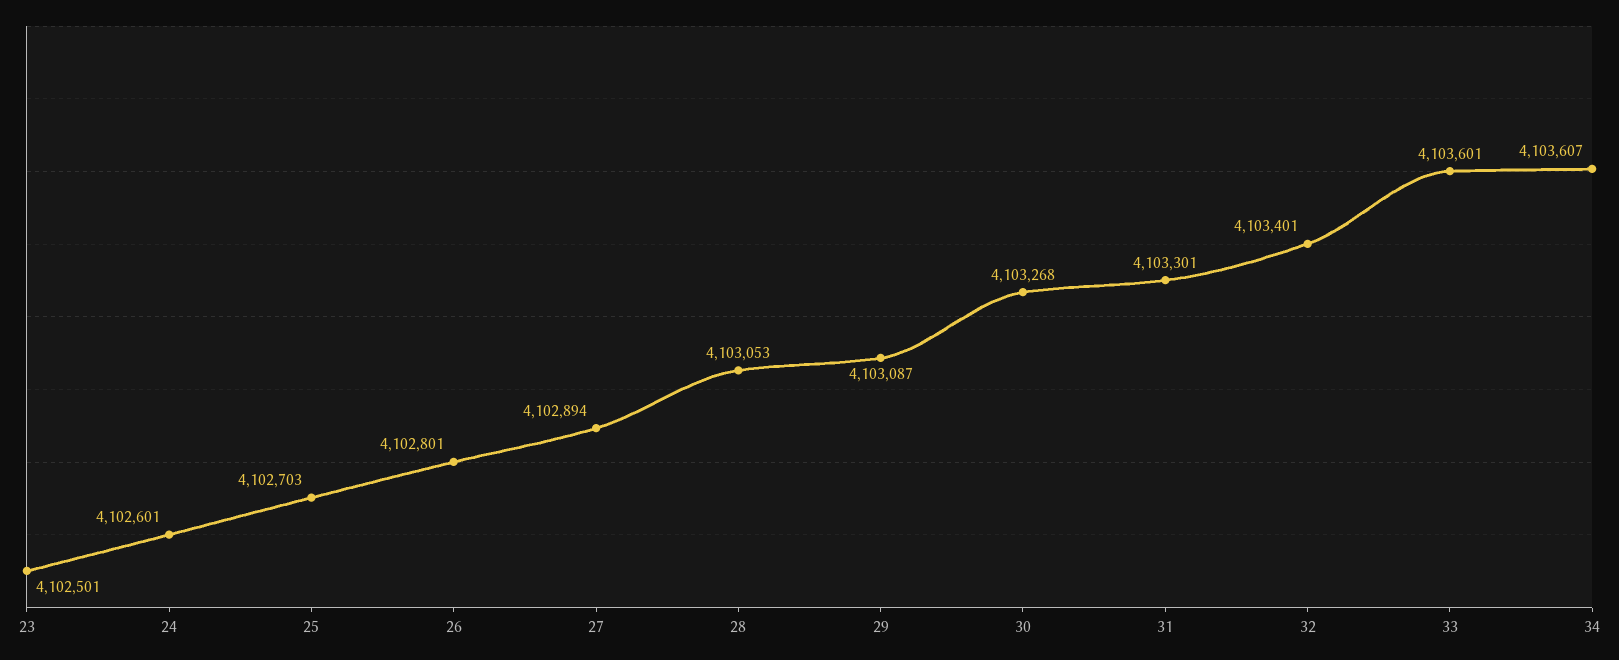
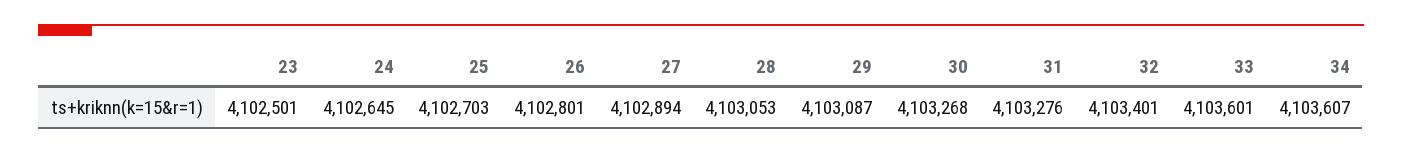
24: 4102601 -> 4102645
31: 4103301 -> 4103276

